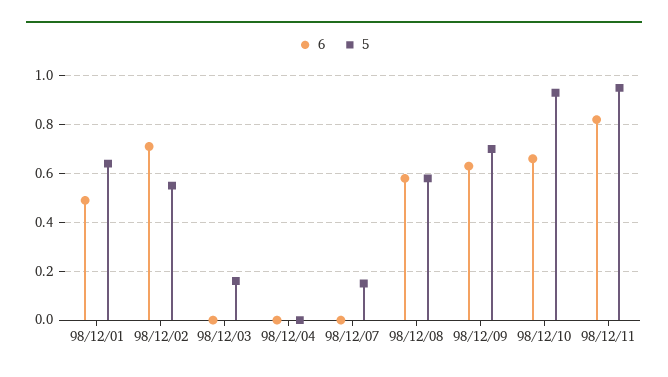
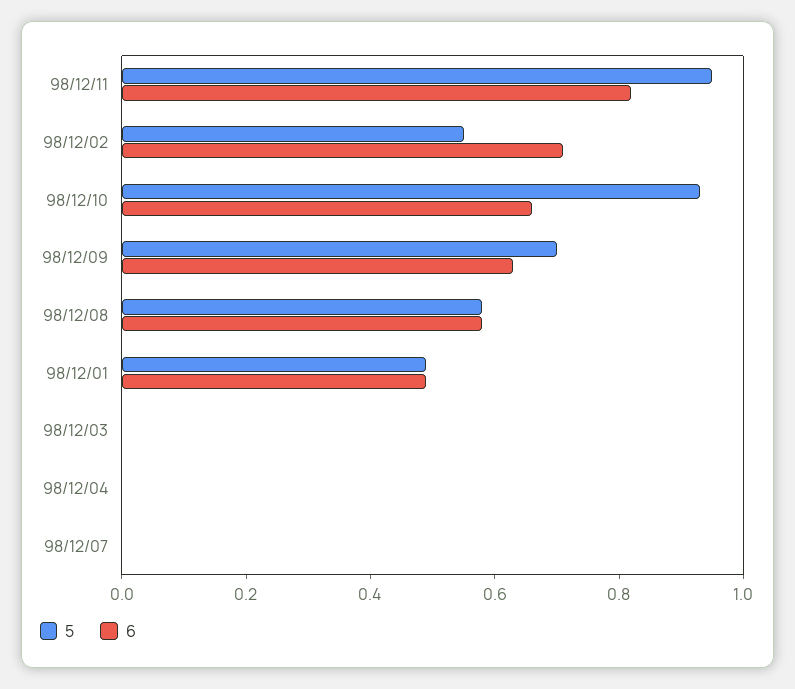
5, 98/12/01: 0.65 -> 0.5
5, 98/12/03: 0.15 -> 0
5, 98/12/07: 0.15 -> 0

